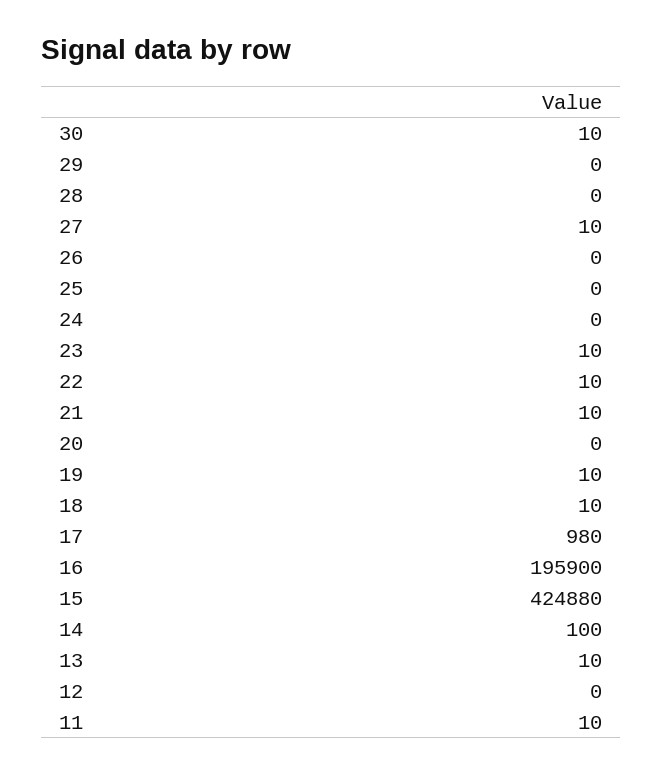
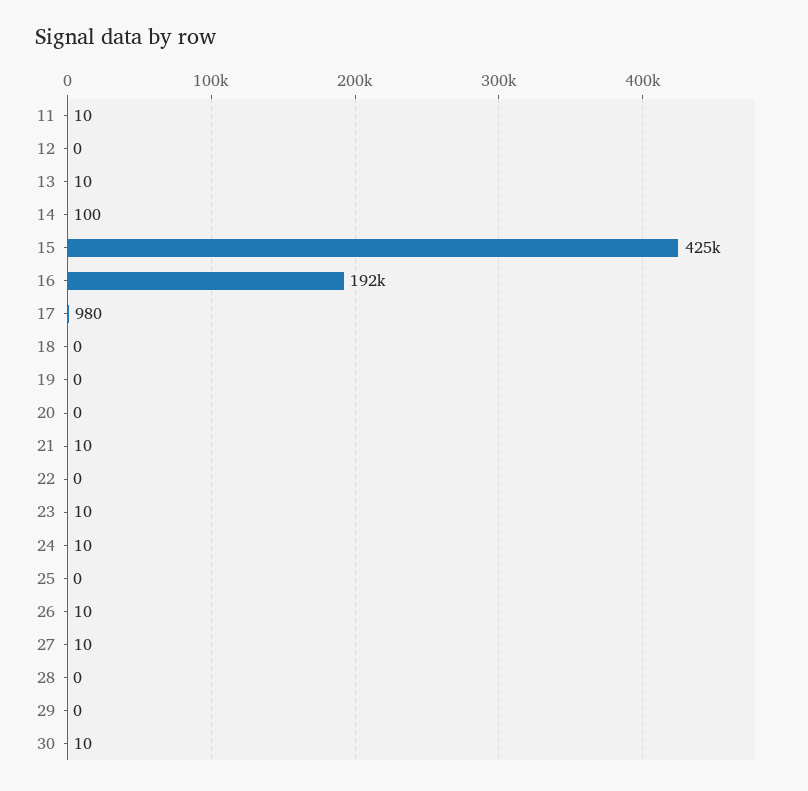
26: 0 -> 10
24: 0 -> 10
22: 10 -> 0
19: 10 -> 0
18: 10 -> 0
16: 195900 -> 192000

